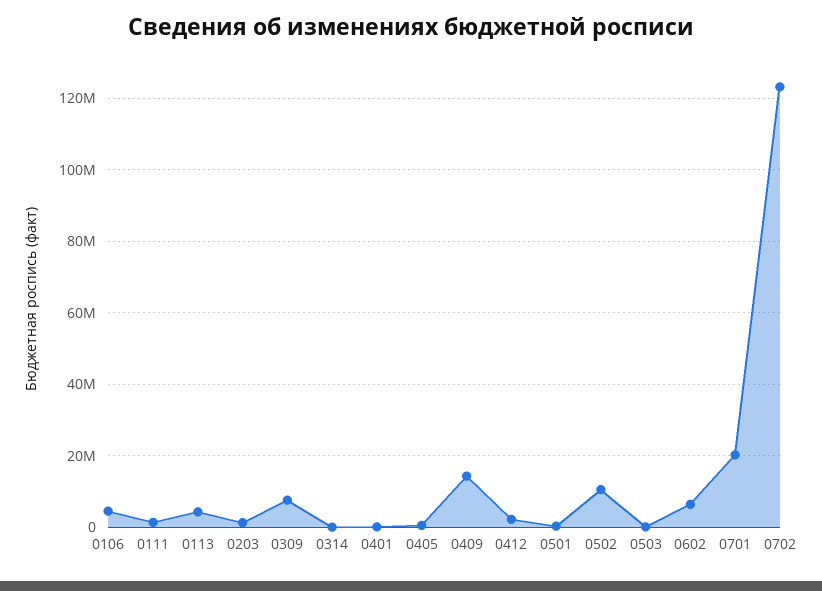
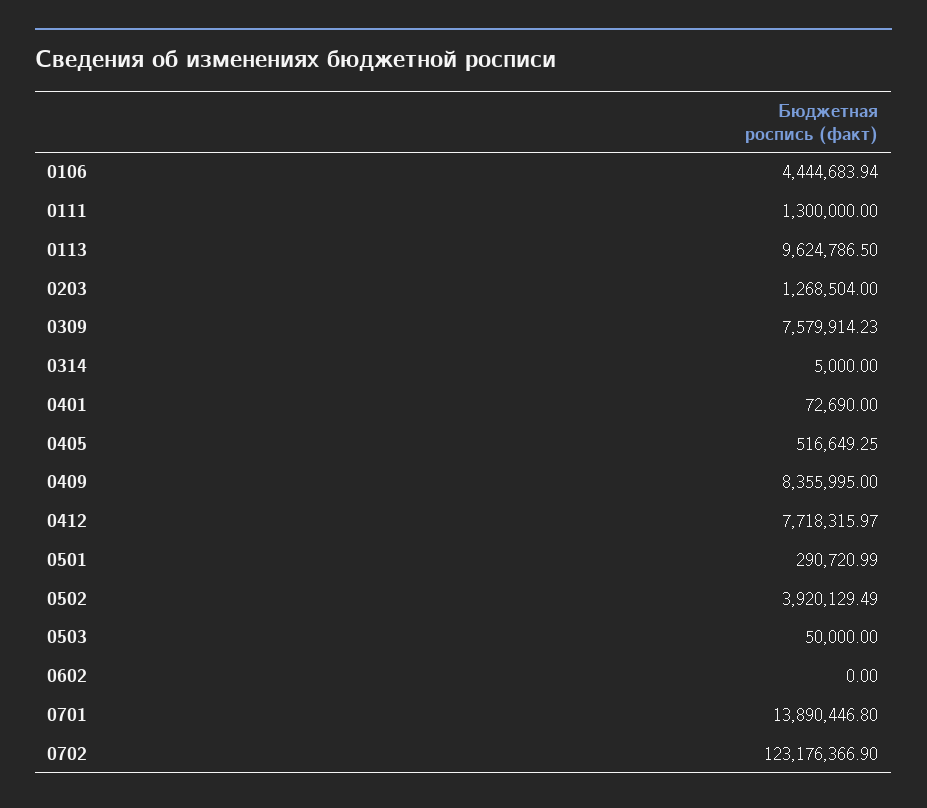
0113: 4000000 -> 9624786.5
0409: 14000000 -> 8355995
0412: 2000000 -> 7718315.97
0502: 10000000 -> 3920129.49
0602: 6000000 -> 0
0701: 20000000 -> 13890446.8

